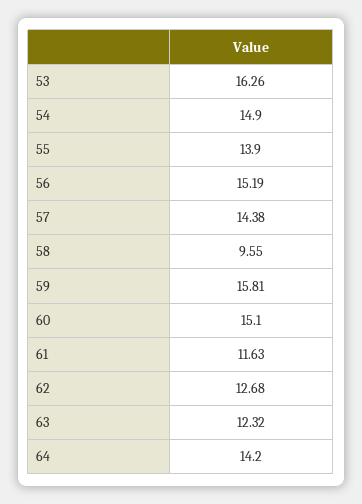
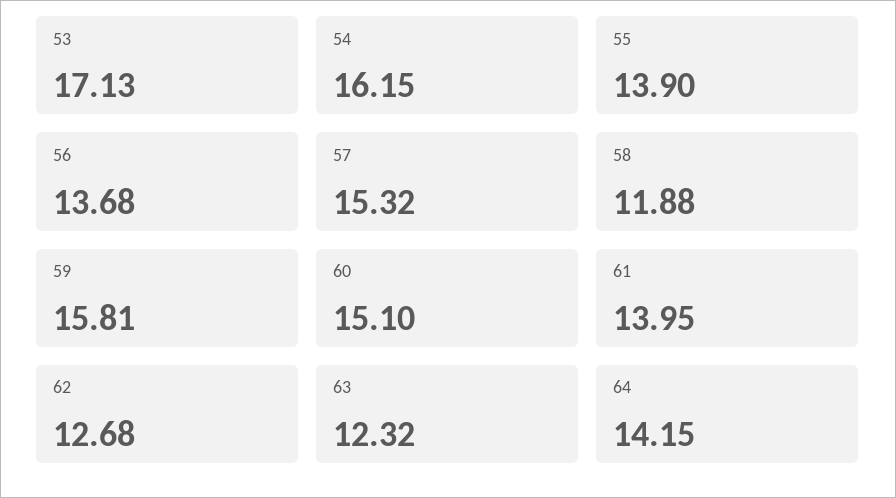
53: 16.26 -> 17.13
54: 14.9 -> 16.15
56: 15.19 -> 13.68
57: 14.38 -> 15.32
58: 9.55 -> 11.88
61: 11.63 -> 13.95
64: 14.2 -> 14.15

